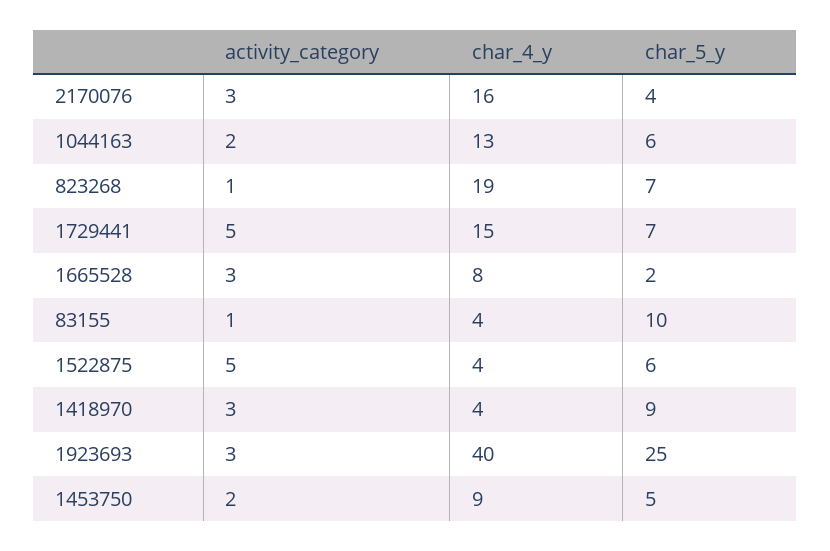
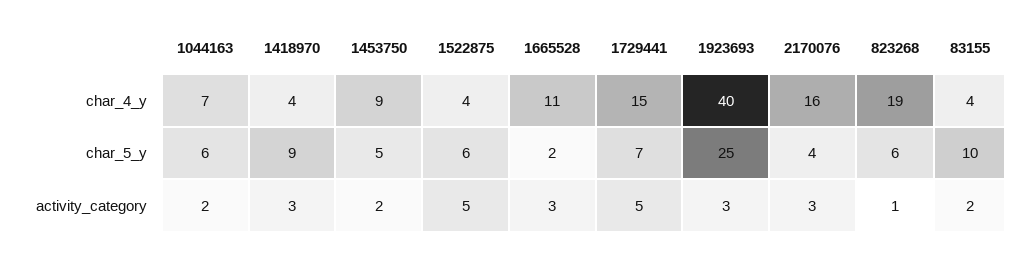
char_4_y, 1044163: 13 -> 7
char_5_y, 823268: 7 -> 6
char_4_y, 1665528: 8 -> 11
activity_category, 83155: 1 -> 2

